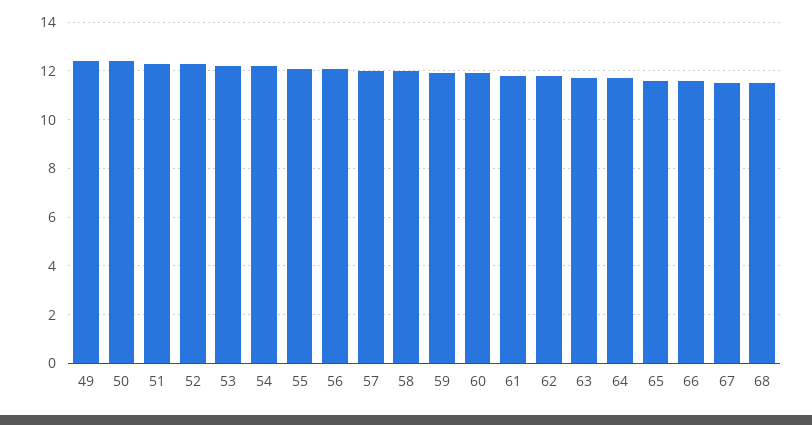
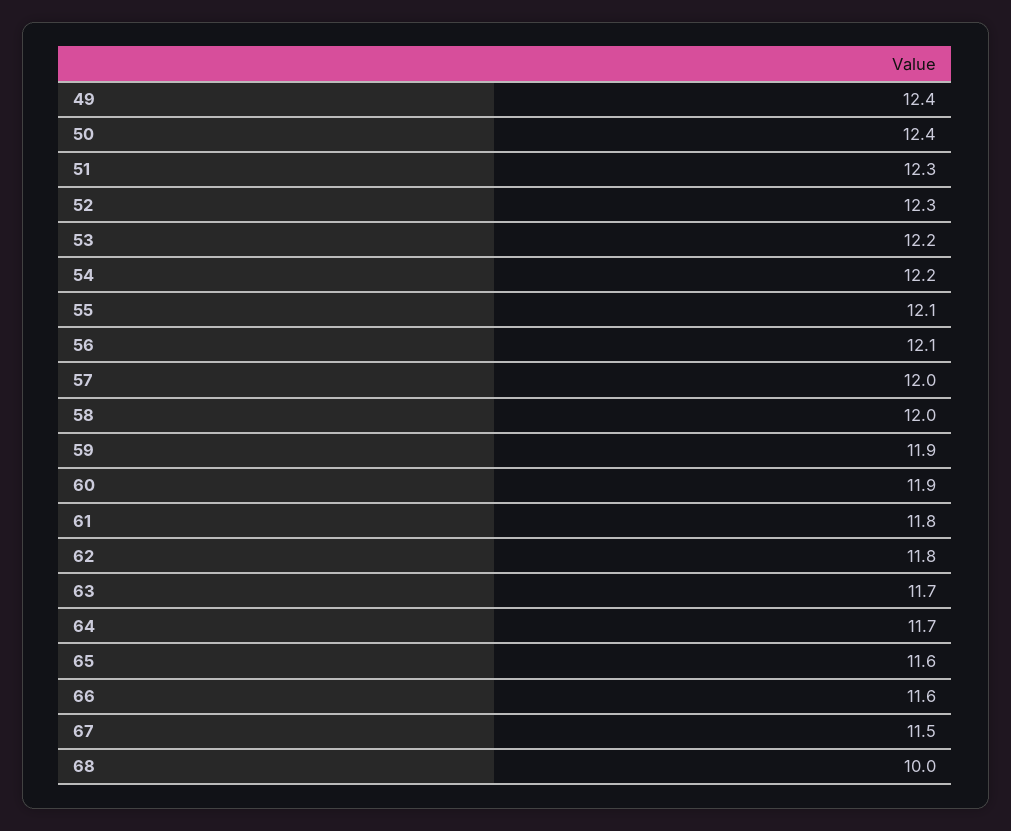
68: 11.5 -> 10

